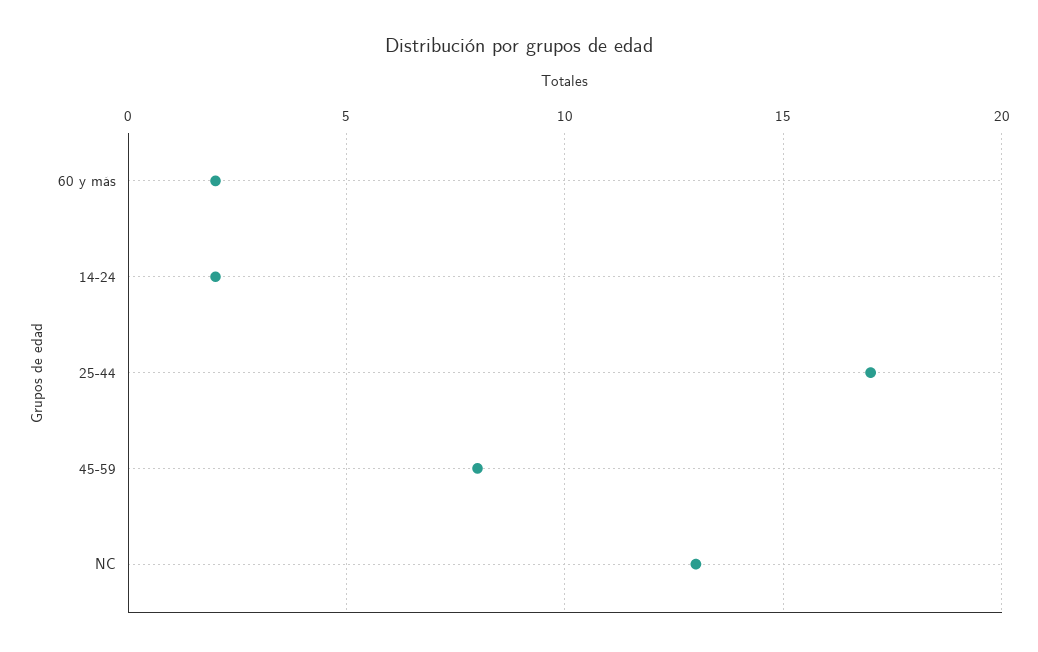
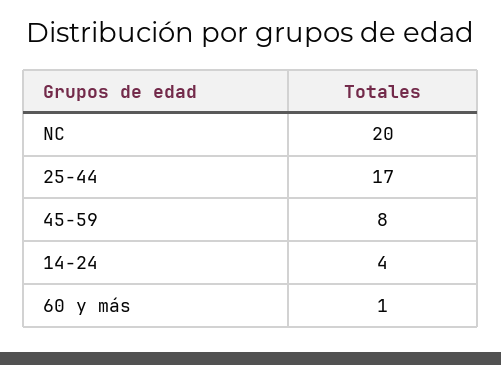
60 y más: 2 -> 1
14-24: 2 -> 4
NC: 13 -> 20

